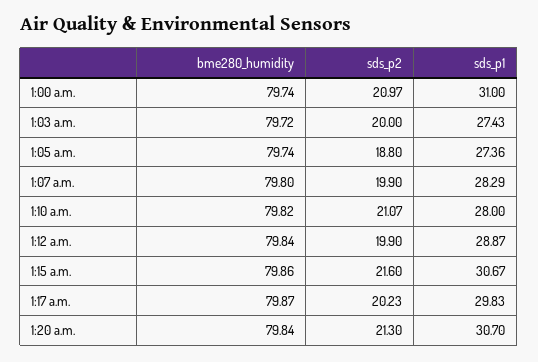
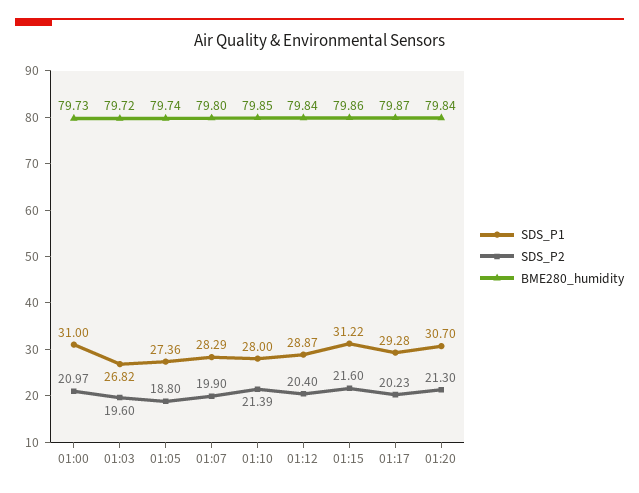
bme280_humidity, 1:00 a.m.: 79.74 -> 79.73
sds_p2, 1:03 a.m.: 20 -> 19.6
sds_p1, 1:03 a.m.: 27.43 -> 26.82
bme280_humidity, 1:10 a.m.: 79.82 -> 79.85
sds_p2, 1:10 a.m.: 21.07 -> 21.39
sds_p2, 1:12 a.m.: 19.9 -> 20.4
sds_p1, 1:15 a.m.: 30.67 -> 31.22
sds_p1, 1:17 a.m.: 29.83 -> 29.28

